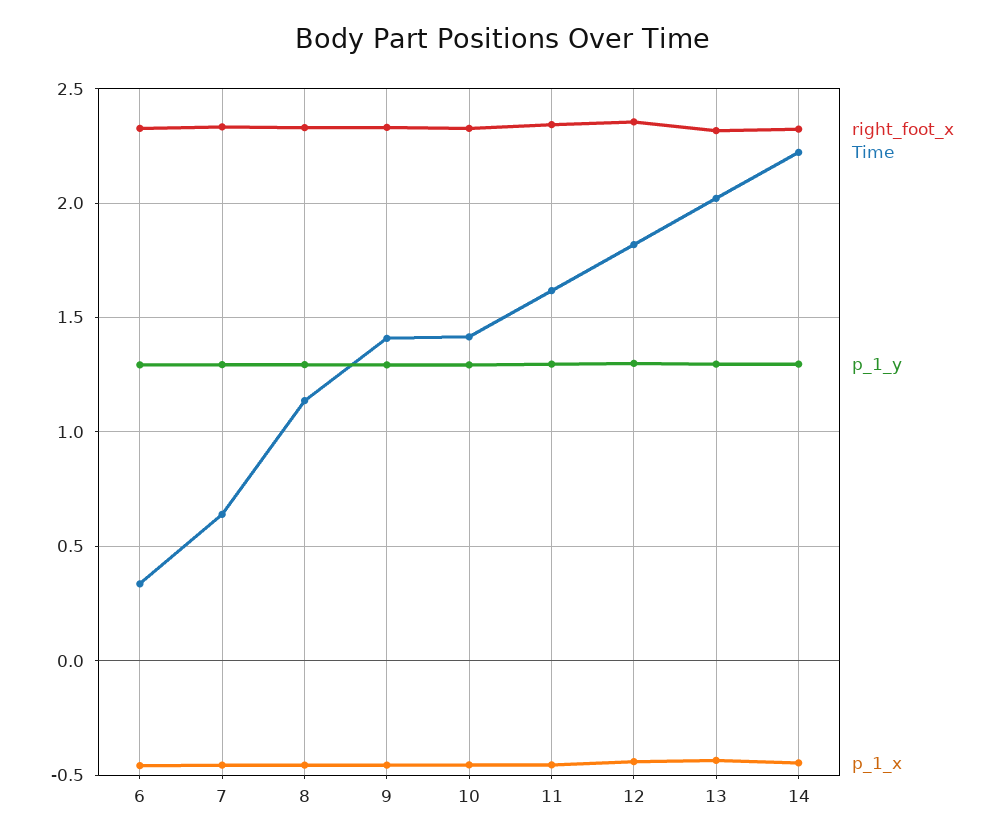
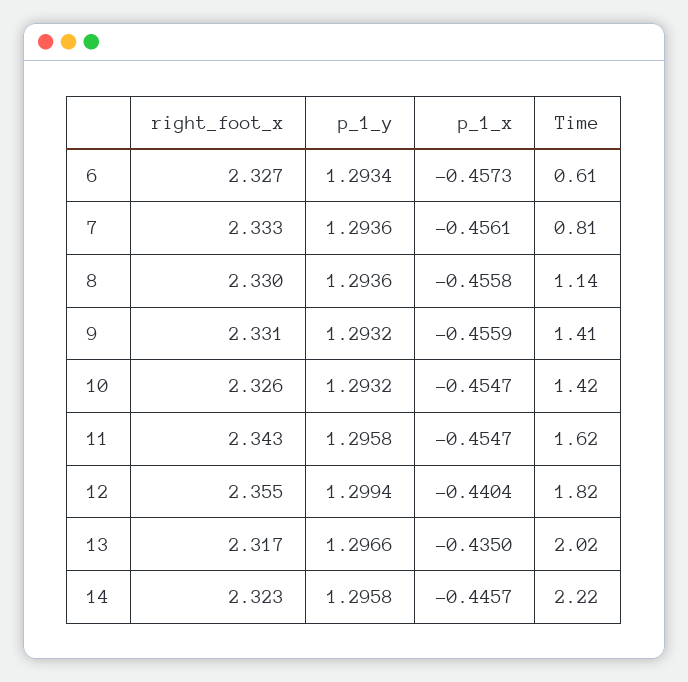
Time, 6: 0.35 -> 0.61
Time, 7: 0.65 -> 0.81

